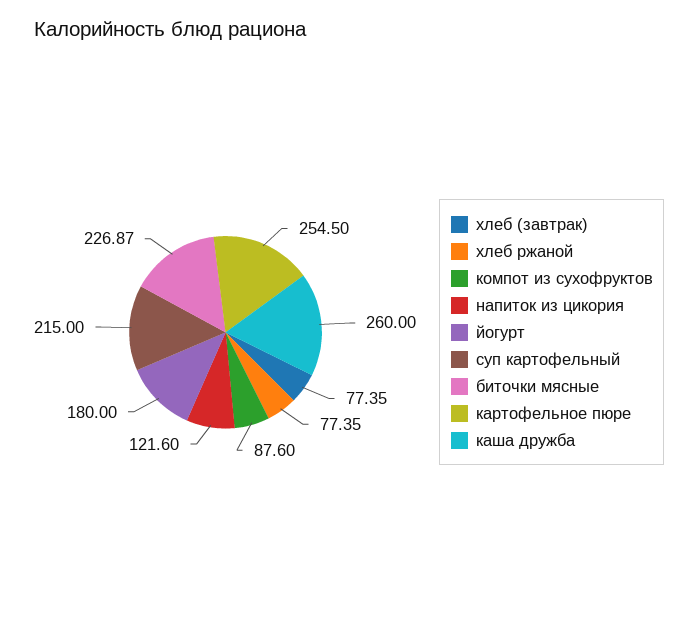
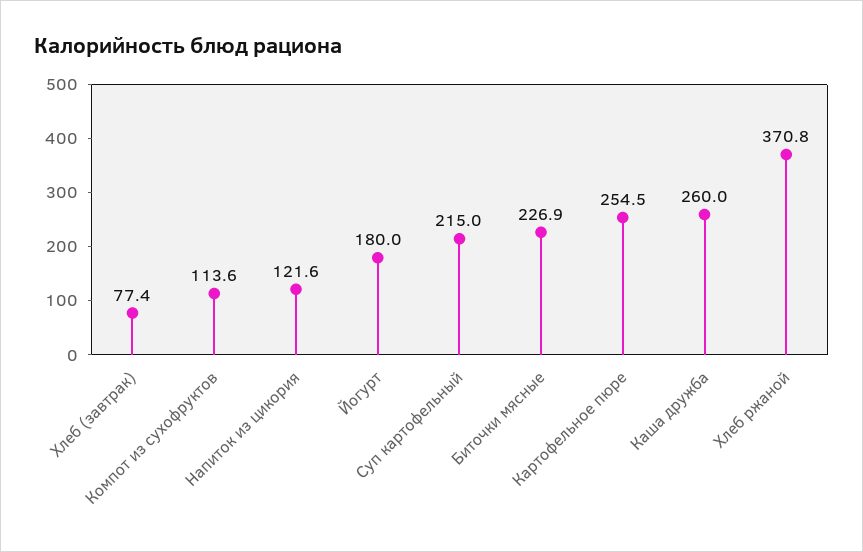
хлеб ржаной: 77.35 -> 370.8
компот из сухофруктов: 87.6 -> 113.6

